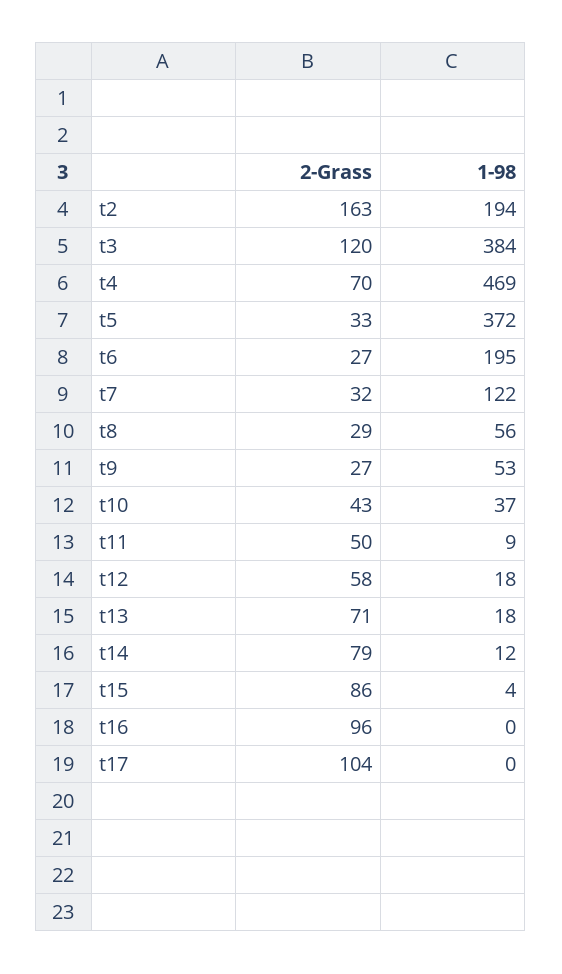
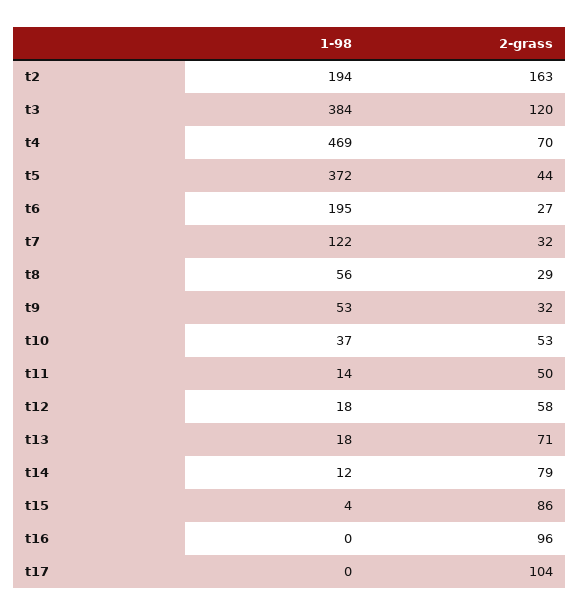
2-Grass, t5: 33 -> 44
2-Grass, t9: 27 -> 32
2-Grass, t10: 43 -> 53
1-98, t11: 9 -> 14

